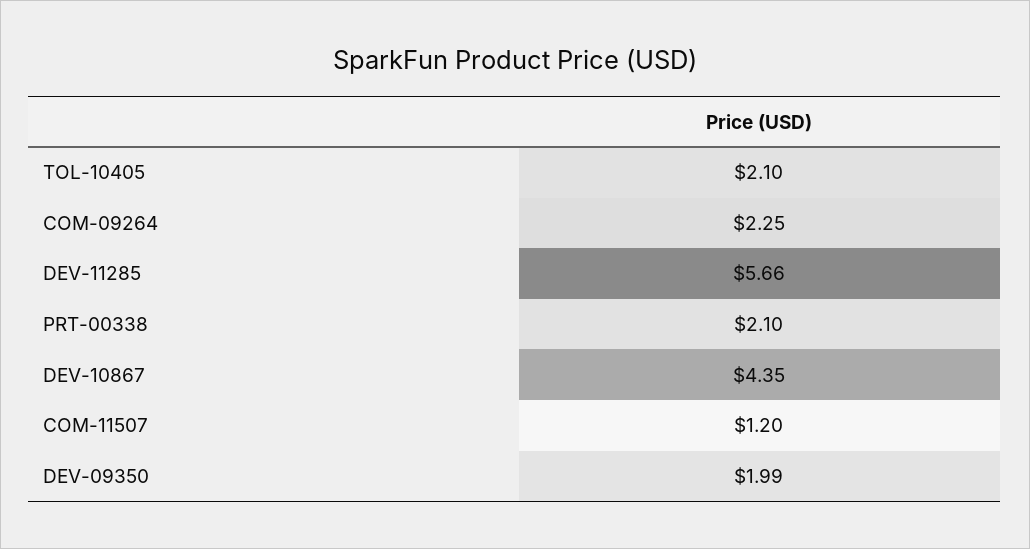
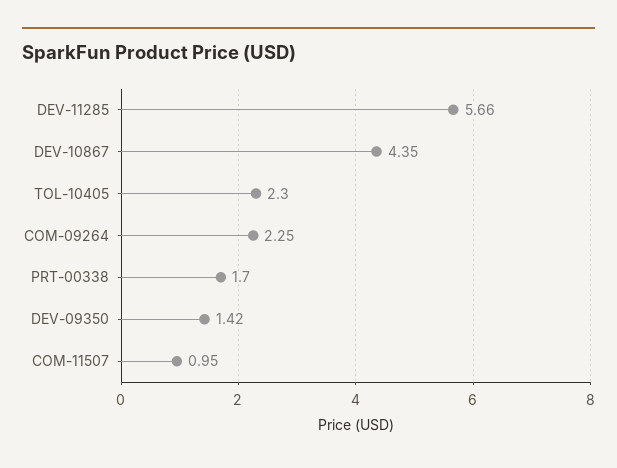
TOL-10405: 2.1 -> 2.3
PRT-00338: 2.1 -> 1.7
COM-11507: 1.2 -> 0.95
DEV-09350: 1.99 -> 1.42

